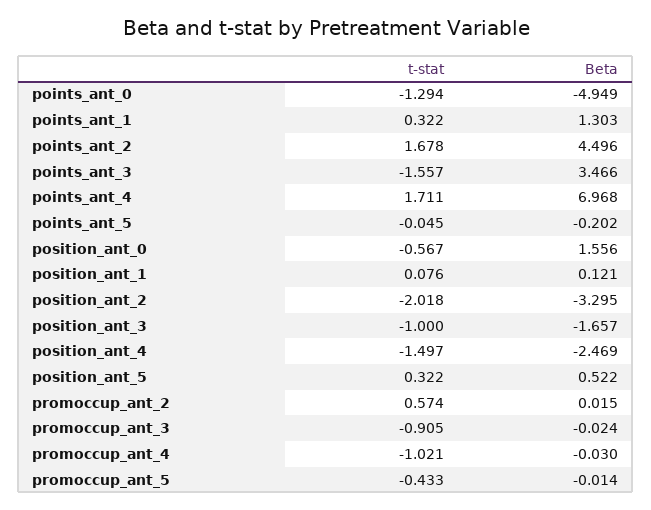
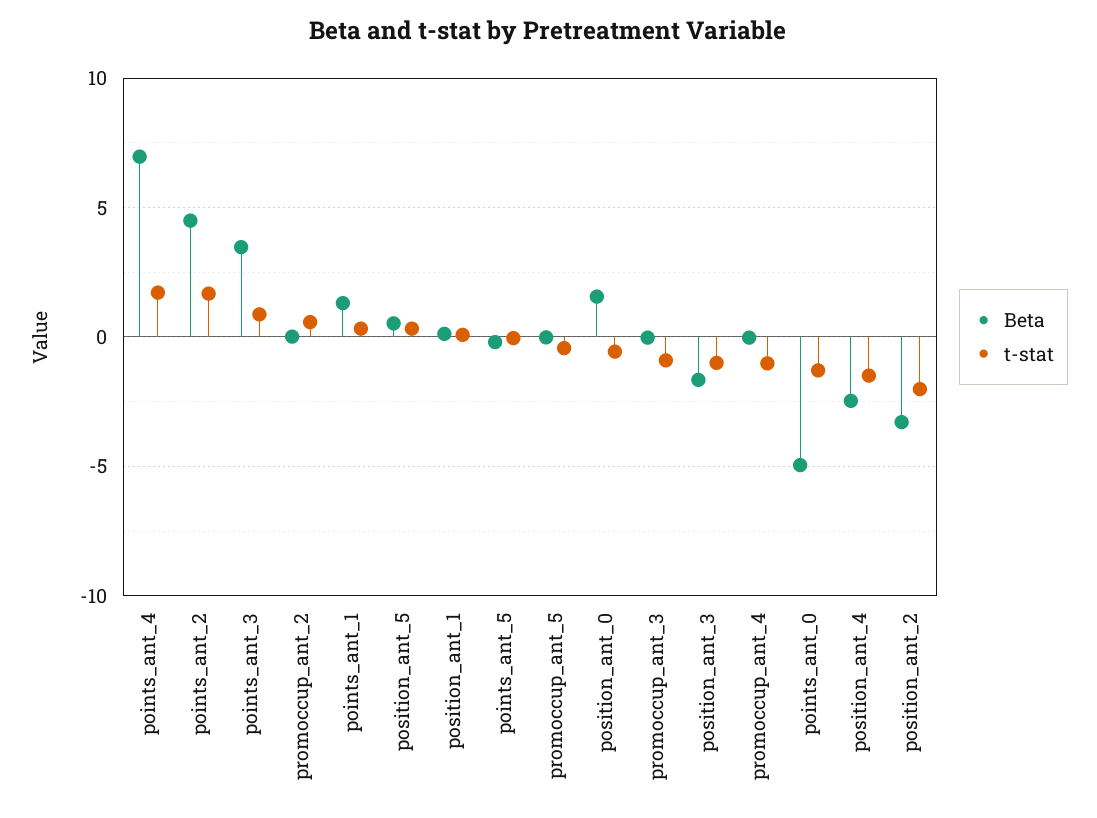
t-stat, points_ant_3: -1.557 -> 1

